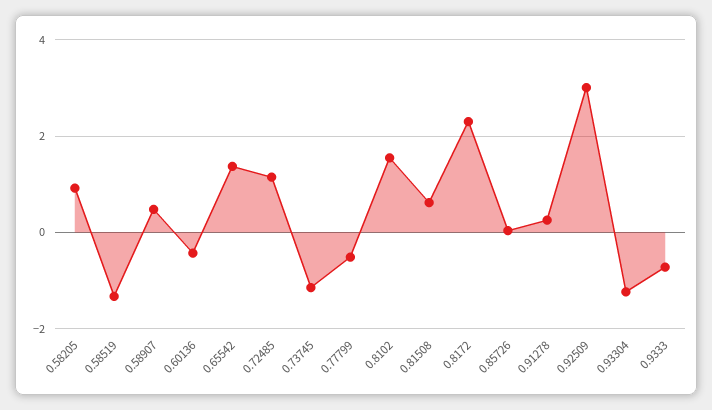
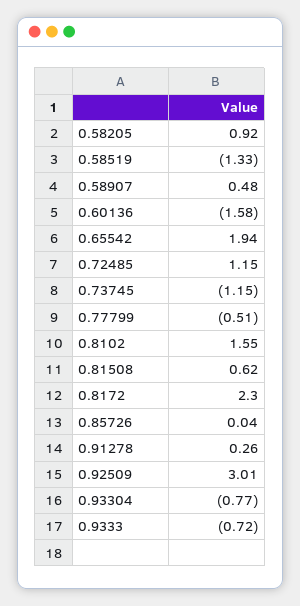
0.60136: -0.4 -> -1.58
0.65542: 1.4 -> 1.94
0.93304: -1.2 -> -0.77

